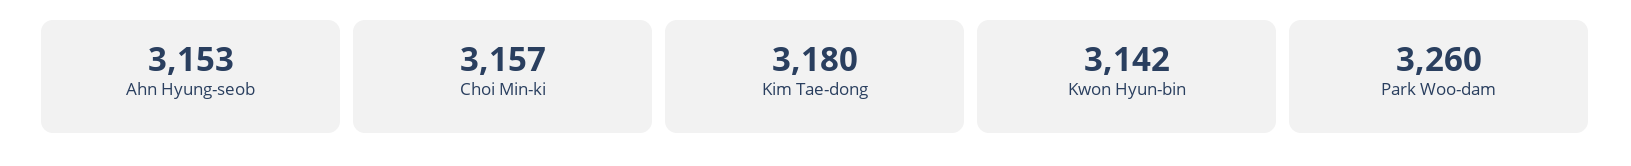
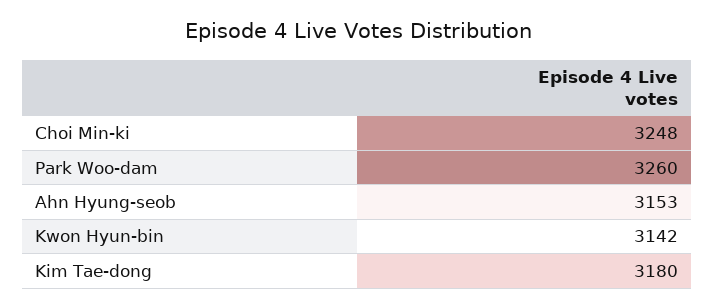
Choi Min-ki: 3157 -> 3248

